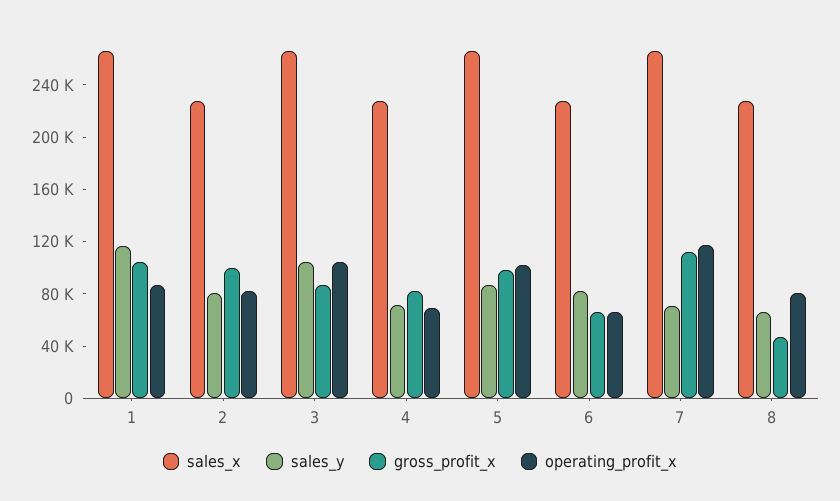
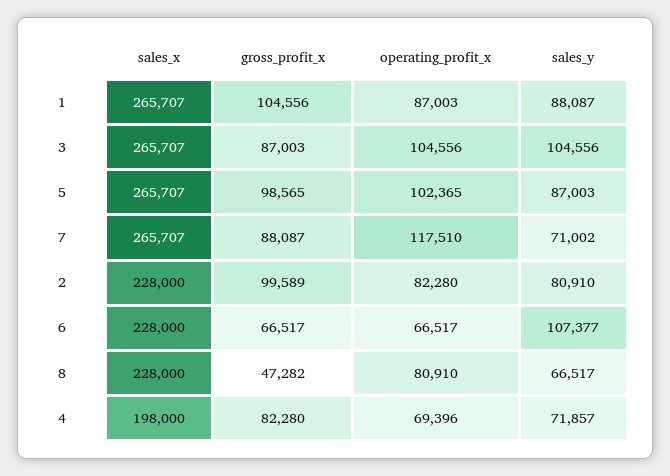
sales_y, 1: 120000 -> 88087
sales_x, 4: 230000 -> 198000
sales_y, 6: 80000 -> 107377
gross_profit_x, 7: 110000 -> 88087

